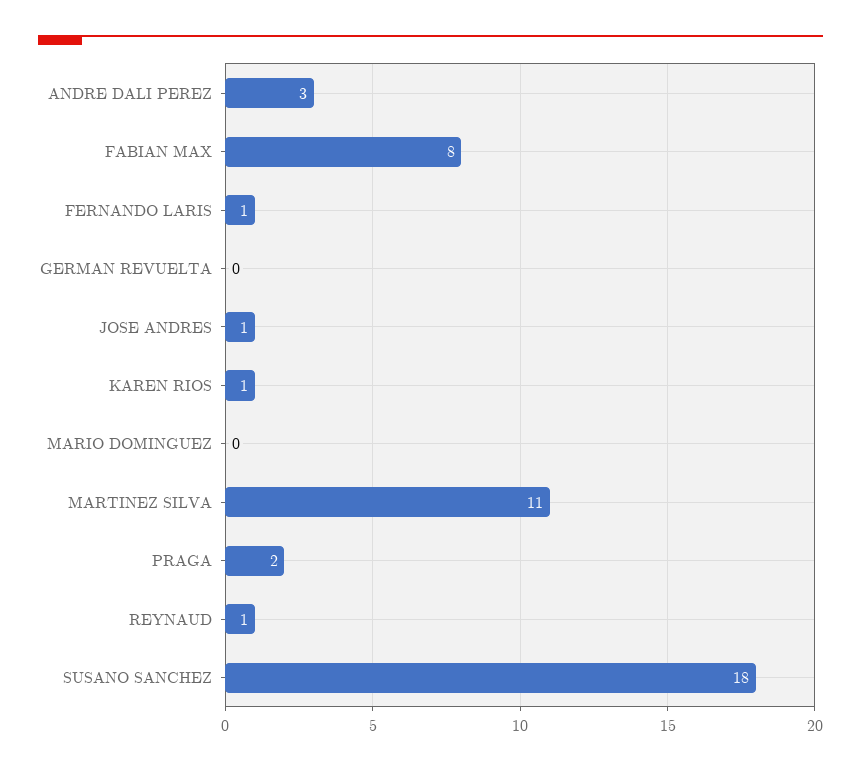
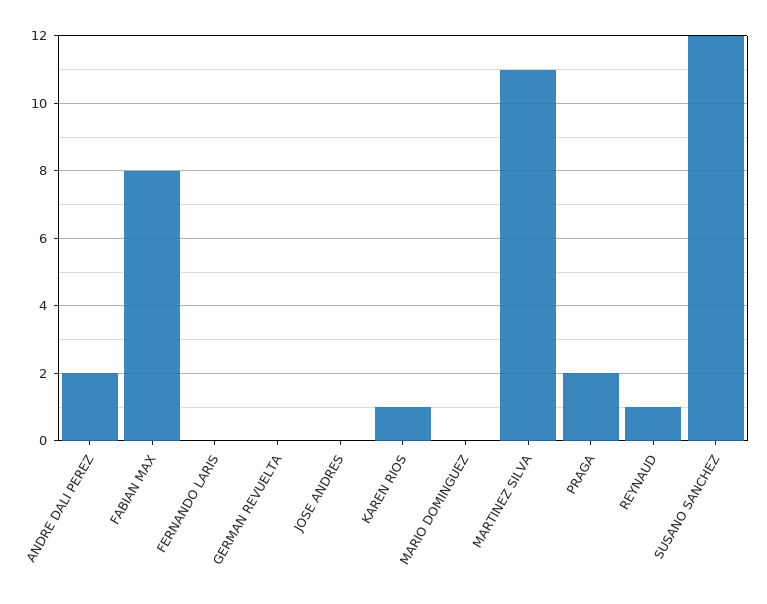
ANDRE DALI PEREZ: 3 -> 2
FERNANDO LARIS: 1 -> 0
JOSE ANDRES: 1 -> 0
SUSANO SANCHEZ: 18 -> 12

